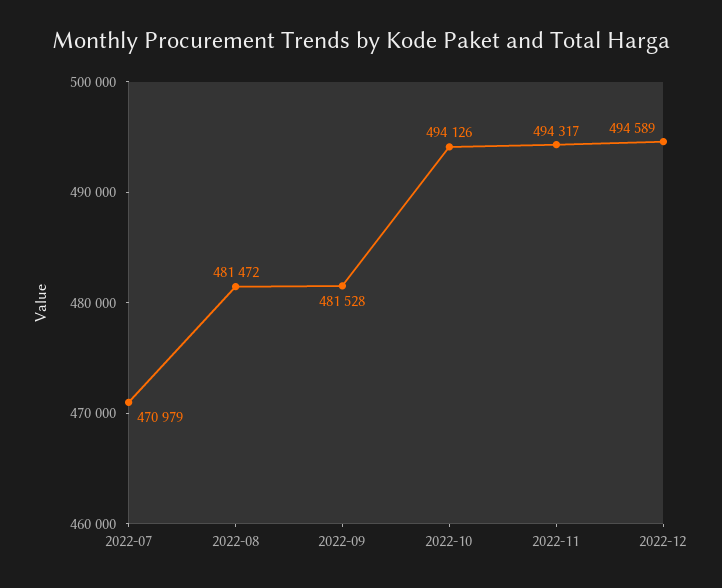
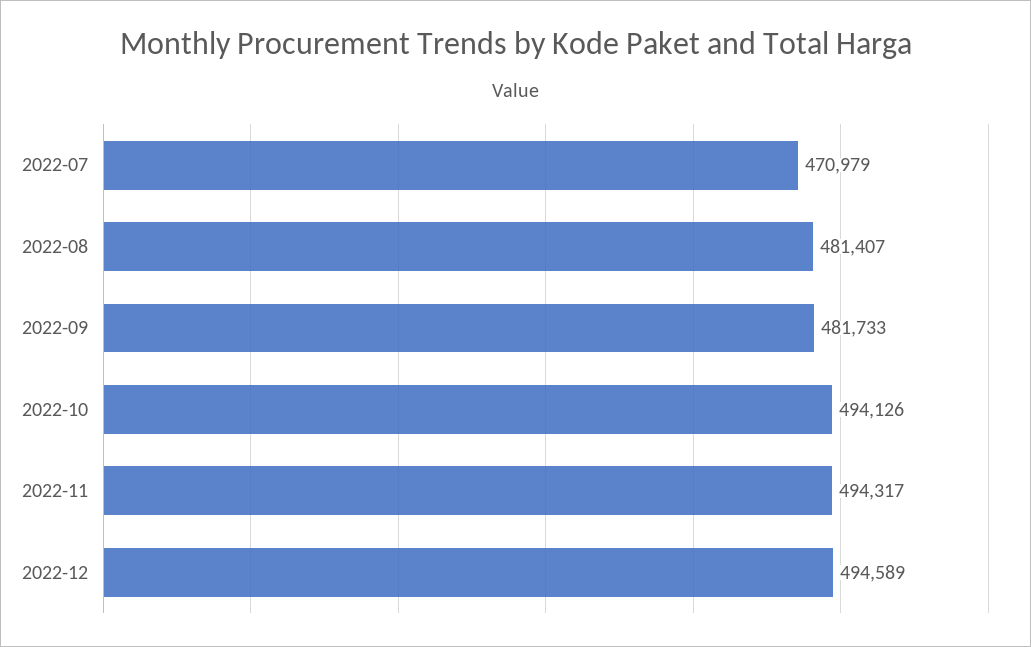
2022-08: 481472 -> 481407
2022-09: 481528 -> 481733

